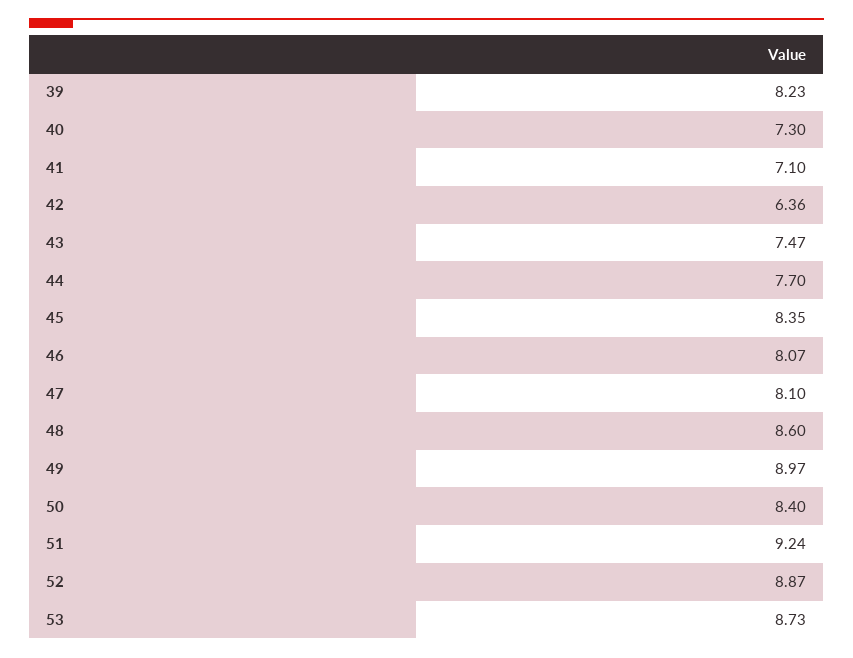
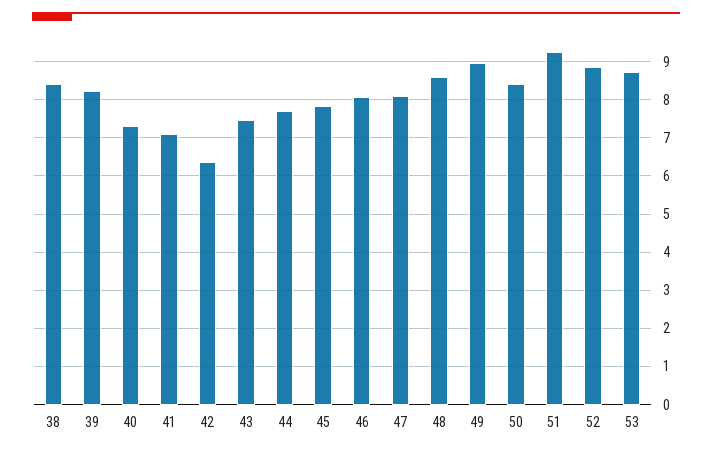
45: 8.35 -> 7.8
38: none -> 8.4

